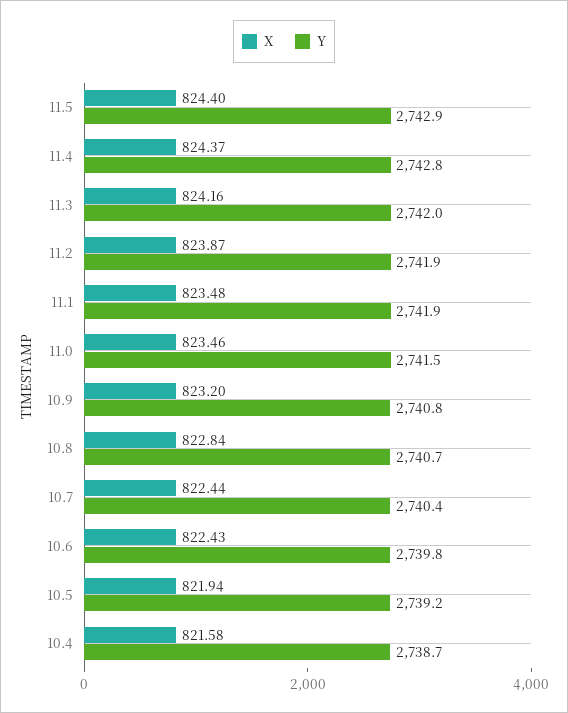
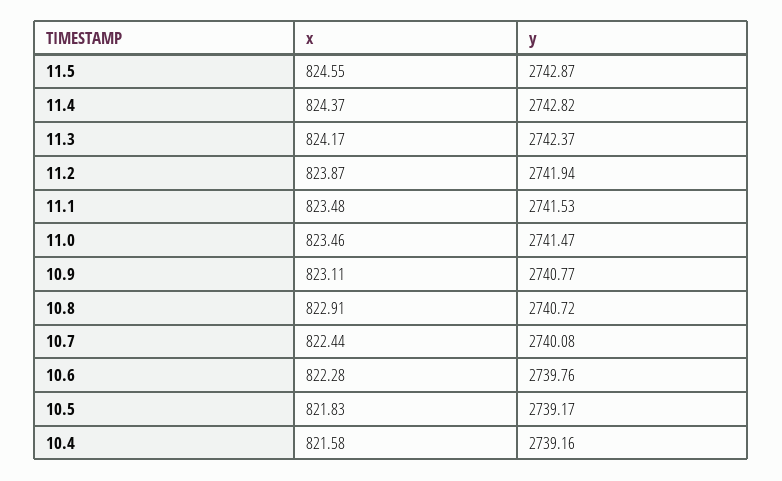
X, 11.5: 824.4 -> 824.55
X, 11.3: 824.16 -> 824.17
Y, 11.3: 2742 -> 2742.37
Y, 11.1: 2741.9 -> 2741.53
X, 10.9: 823.2 -> 823.11
X, 10.8: 822.84 -> 822.91
Y, 10.7: 2740.4 -> 2740.08
X, 10.6: 822.43 -> 822.28
X, 10.5: 821.94 -> 821.83
Y, 10.4: 2738.7 -> 2739.16

